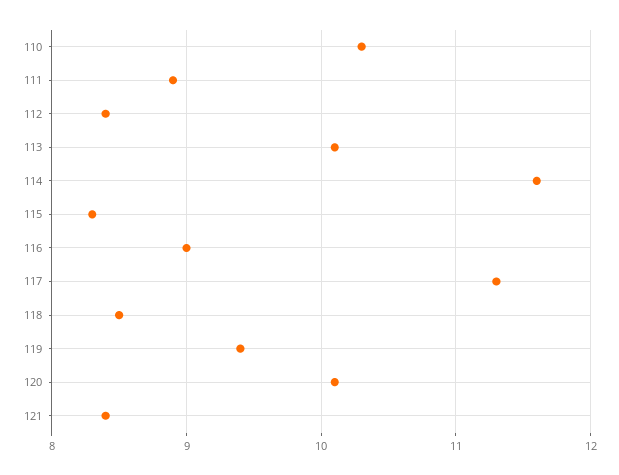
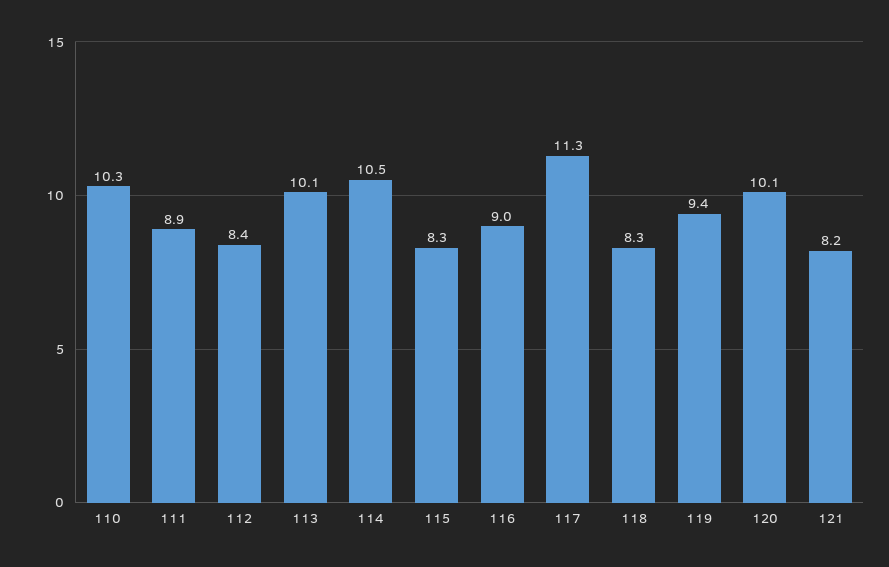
114: 11.6 -> 10.5
118: 8.5 -> 8.3
121: 8.4 -> 8.2

